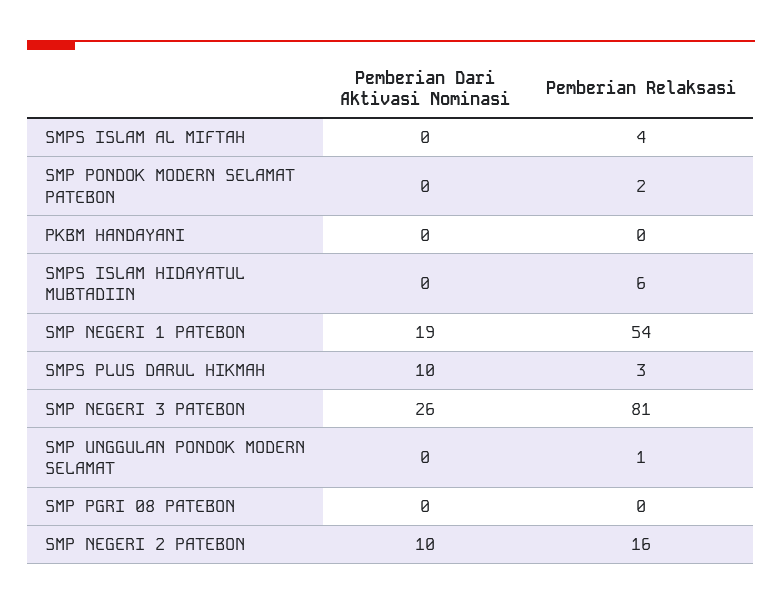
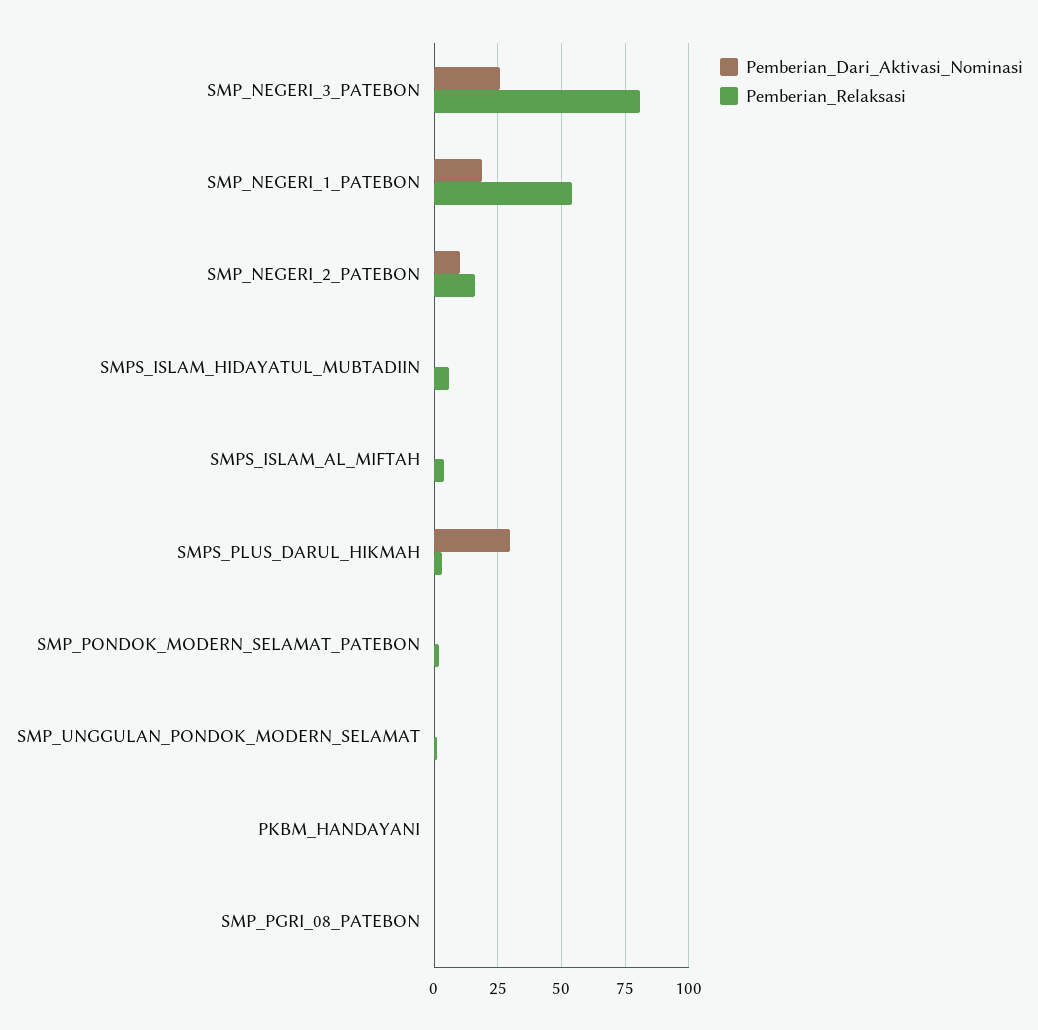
Pemberian Dari Aktivasi Nominasi, SMPS PLUS DARUL HIKMAH: 10 -> 30

